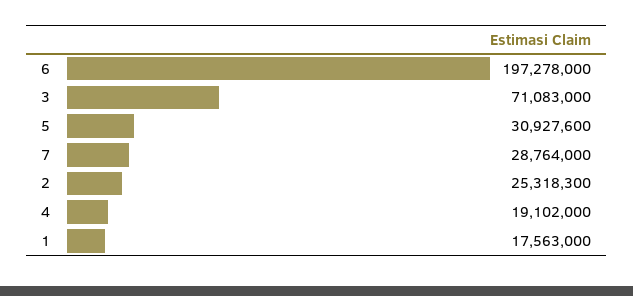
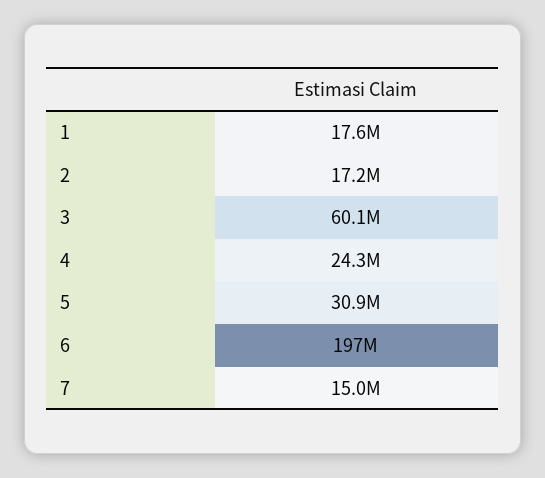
3: 71083000 -> 60100000
7: 28764000 -> 15000000
2: 25318300 -> 17200000
4: 19102000 -> 24300000

